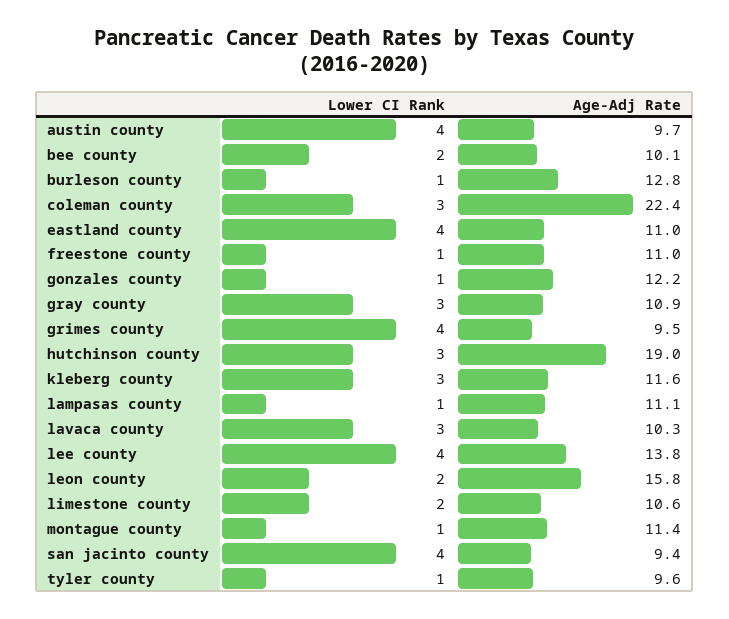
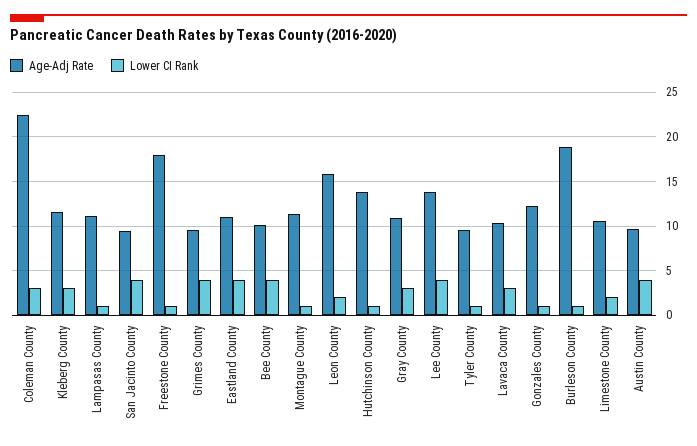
Lower CI Rank, bee county: 2 -> 4
Age-Adj Rate, burleson county: 12.8 -> 19
Age-Adj Rate, freestone county: 11 -> 18
Lower CI Rank, hutchinson county: 3 -> 1
Age-Adj Rate, hutchinson county: 19 -> 14

